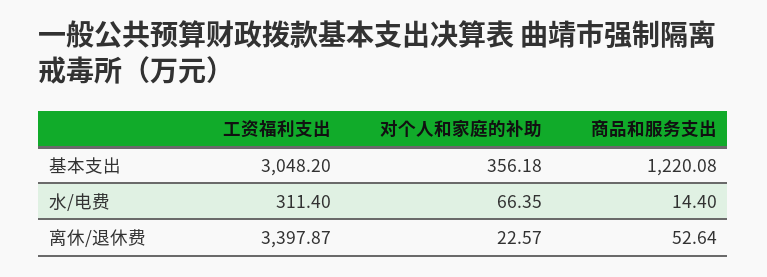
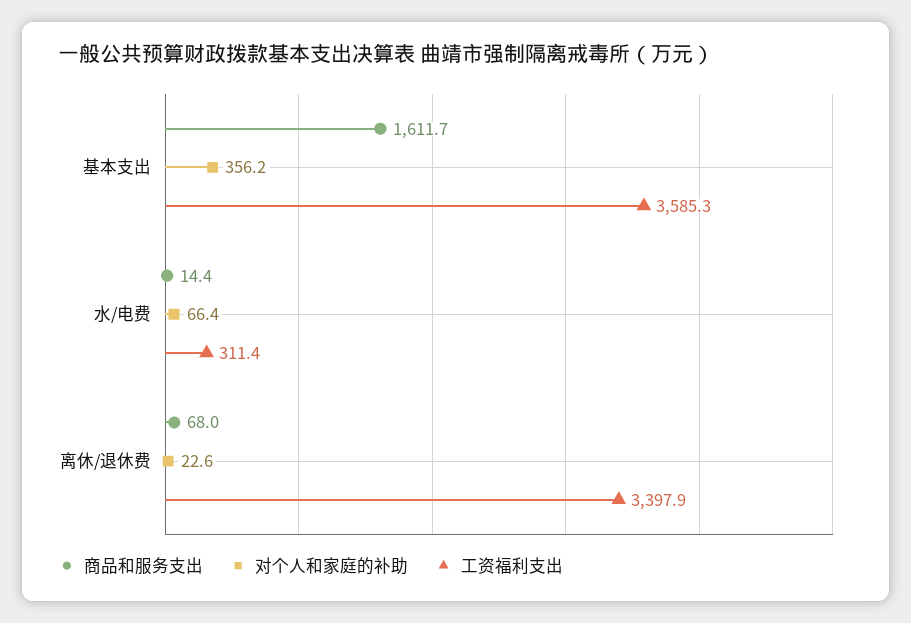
工资福利支出, 基本支出: 3048.2 -> 3585.3
商品和服务支出, 基本支出: 1220.08 -> 1611.7
商品和服务支出, 离休/退休费: 52.64 -> 68

